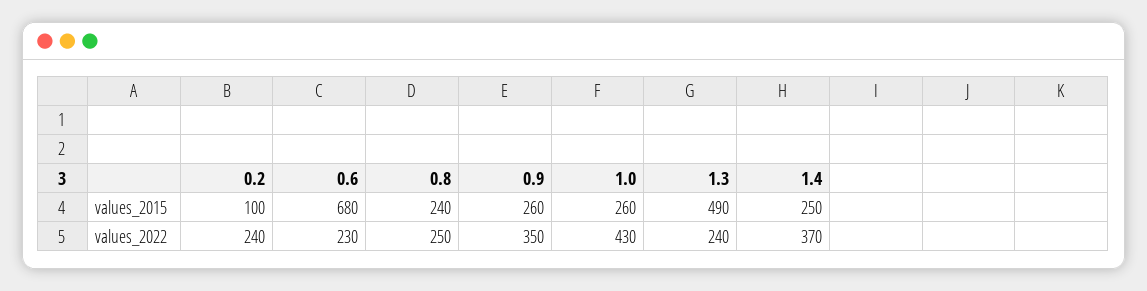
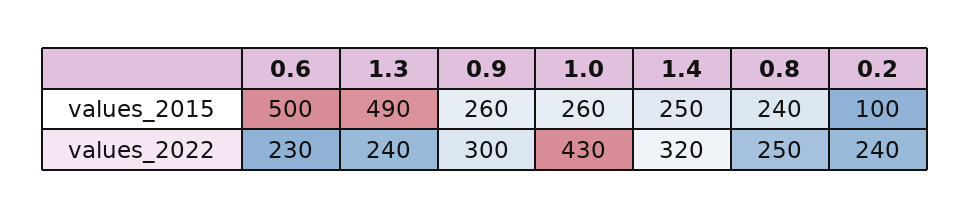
0.6, values_2015: 680 -> 500
0.9, values_2022: 350 -> 300
1.4, values_2022: 370 -> 320

